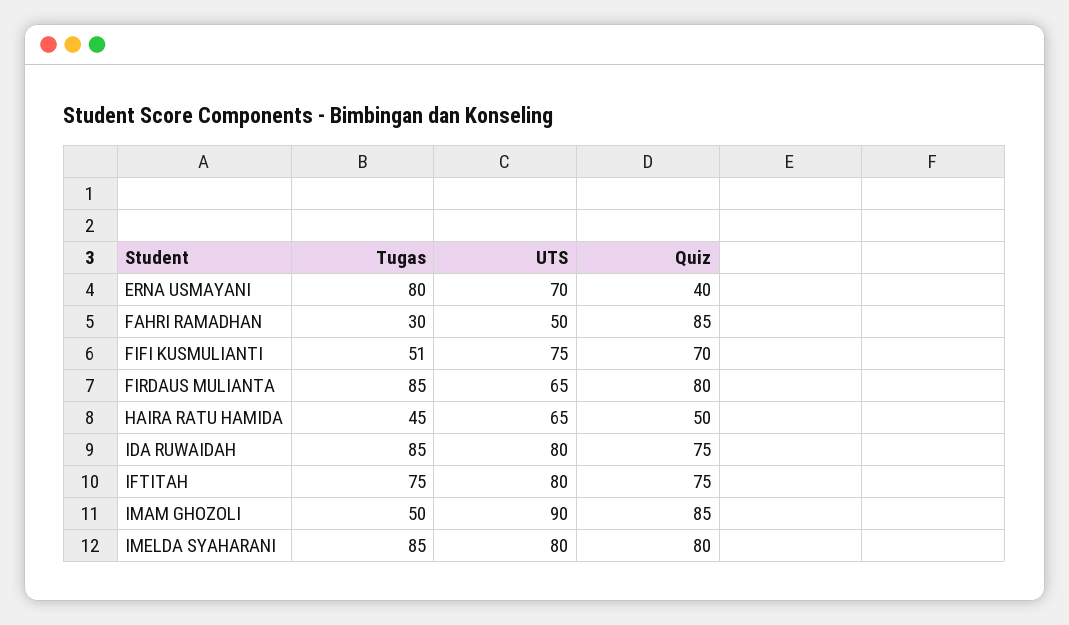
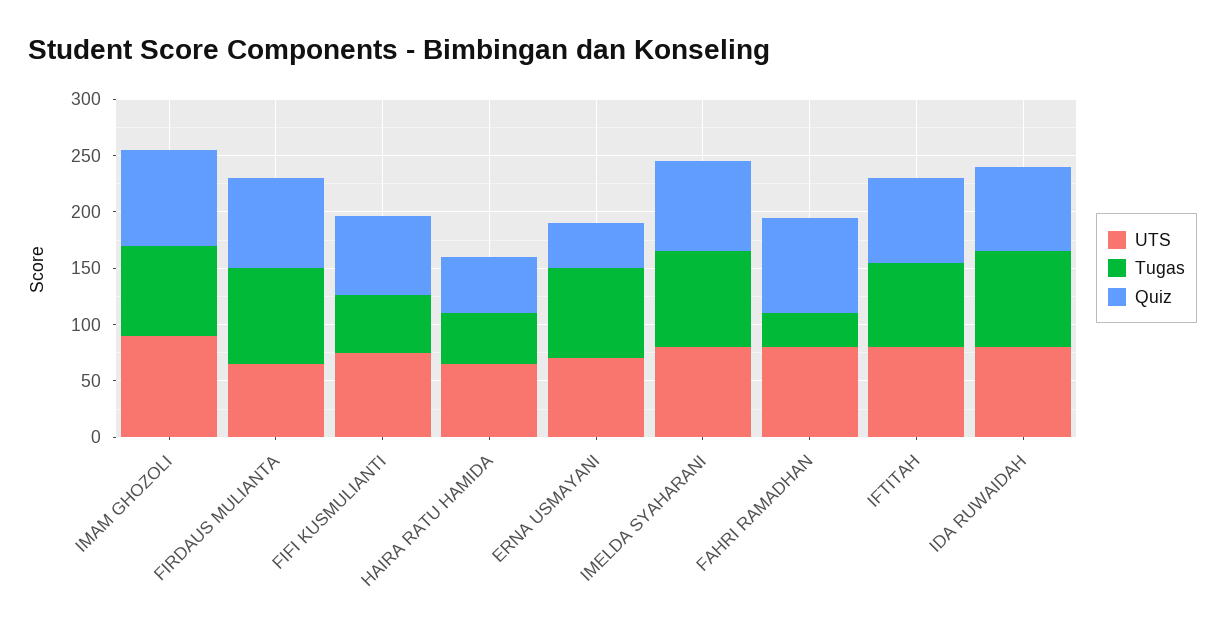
UTS, FAHRI RAMADHAN: 50 -> 80
Tugas, IMAM GHOZOLI: 50 -> 80

